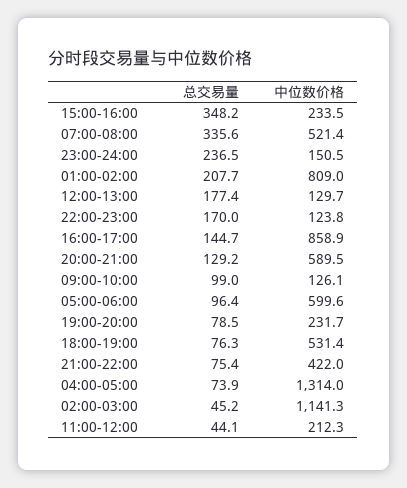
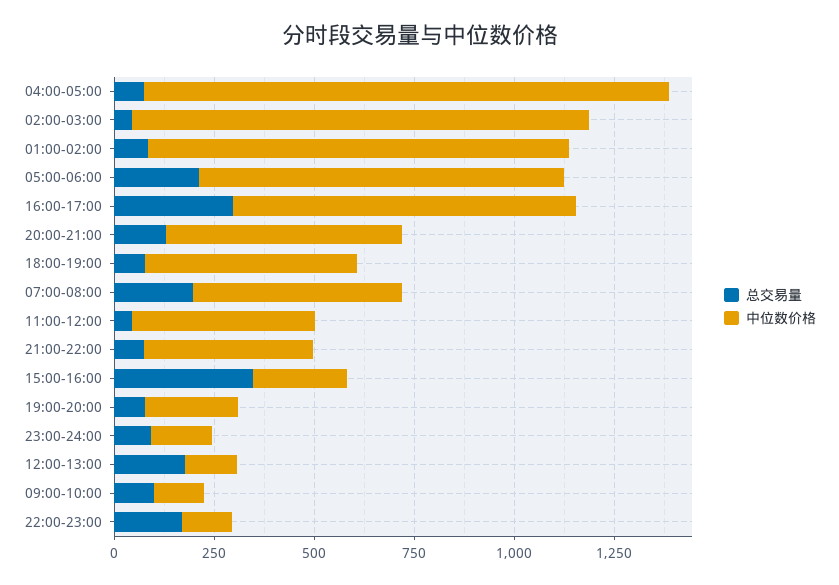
总交易量, 07:00-08:00: 335.6 -> 200
总交易量, 23:00-24:00: 236.5 -> 100
总交易量, 01:00-02:00: 207.7 -> 100
中位数价格, 01:00-02:00: 809 -> 1050
总交易量, 16:00-17:00: 144.7 -> 300
总交易量, 05:00-06:00: 96.4 -> 200
中位数价格, 05:00-06:00: 599.6 -> 900
中位数价格, 11:00-12:00: 212.3 -> 450

